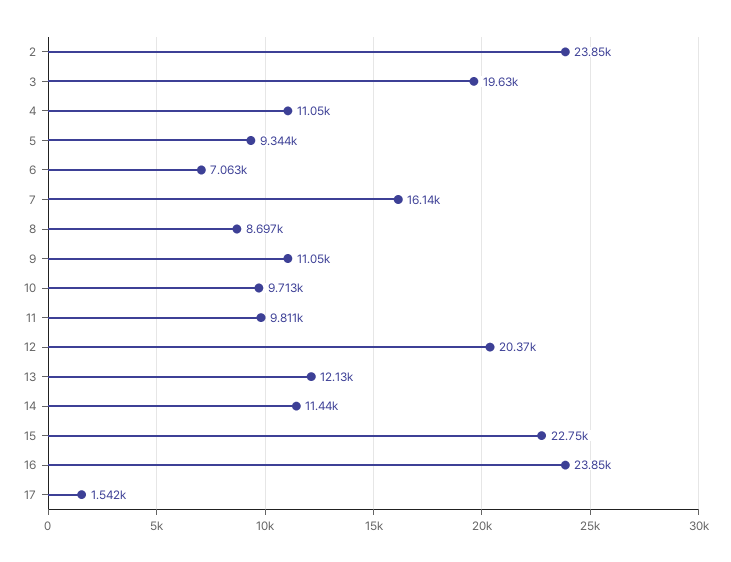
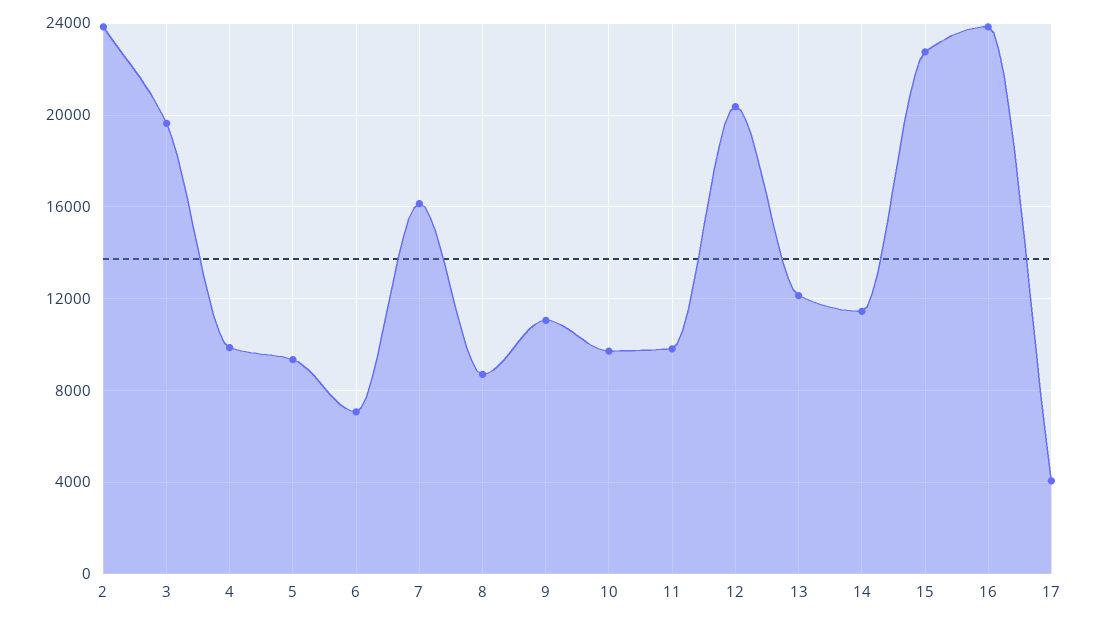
4: 11050 -> 10000
17: 1542 -> 4000

